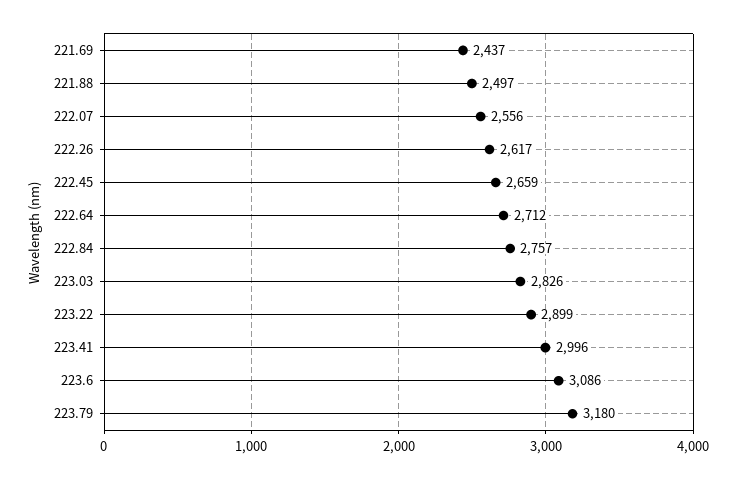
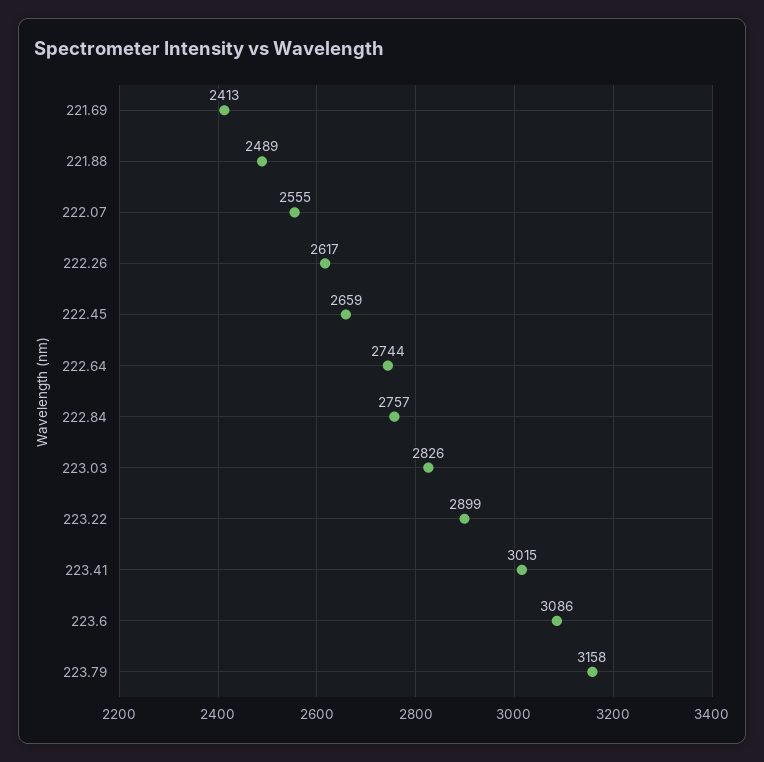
221.69: 2437 -> 2413
221.88: 2497 -> 2489
222.07: 2556 -> 2555
222.64: 2712 -> 2744
223.41: 2996 -> 3015
223.79: 3180 -> 3158

